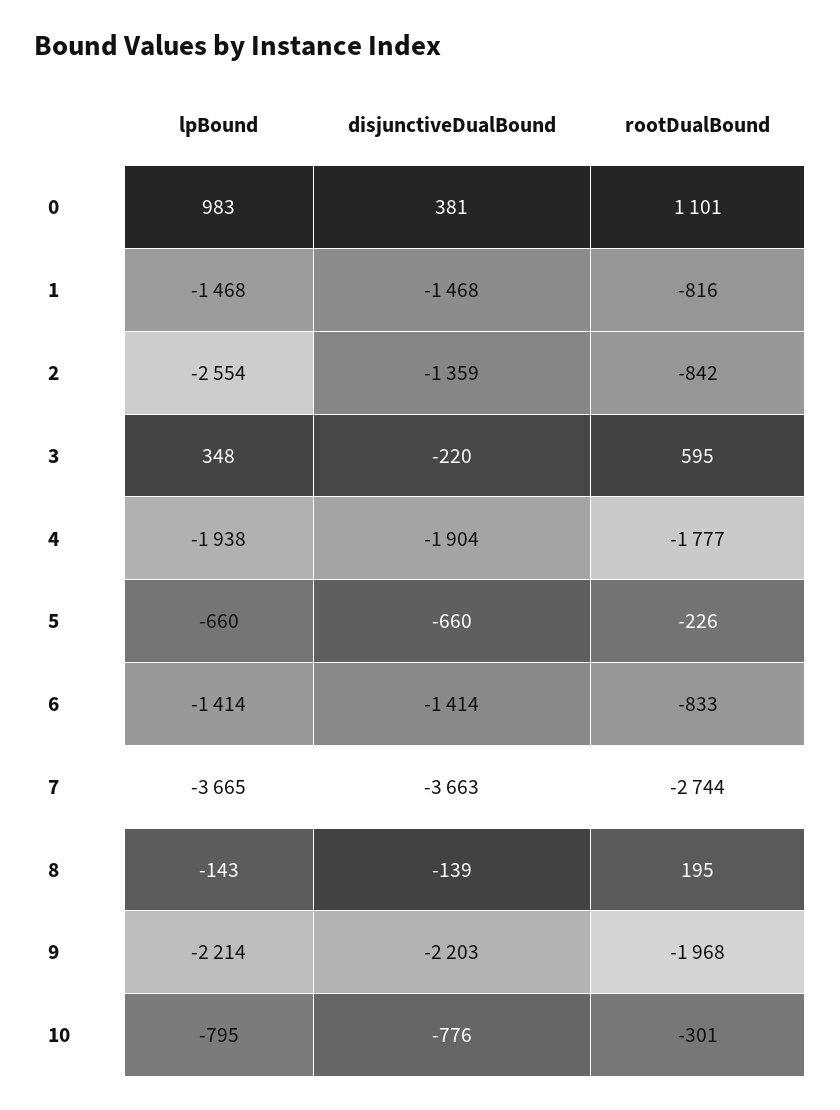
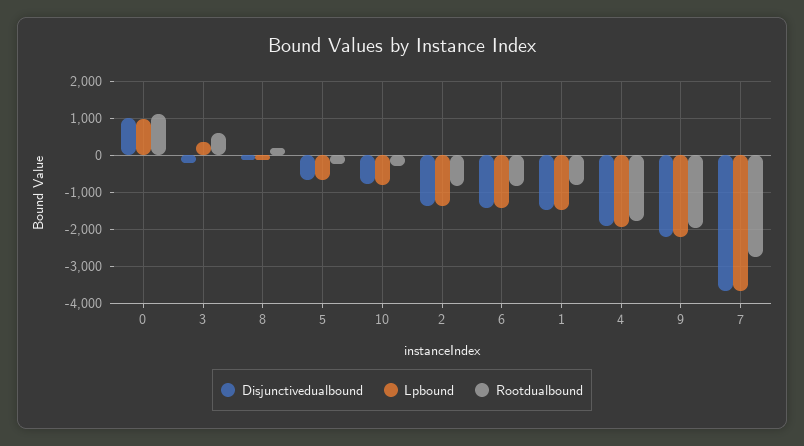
disjunctiveDualBound, 0: 381 -> 1000
lpBound, 2: -2554 -> -1400

